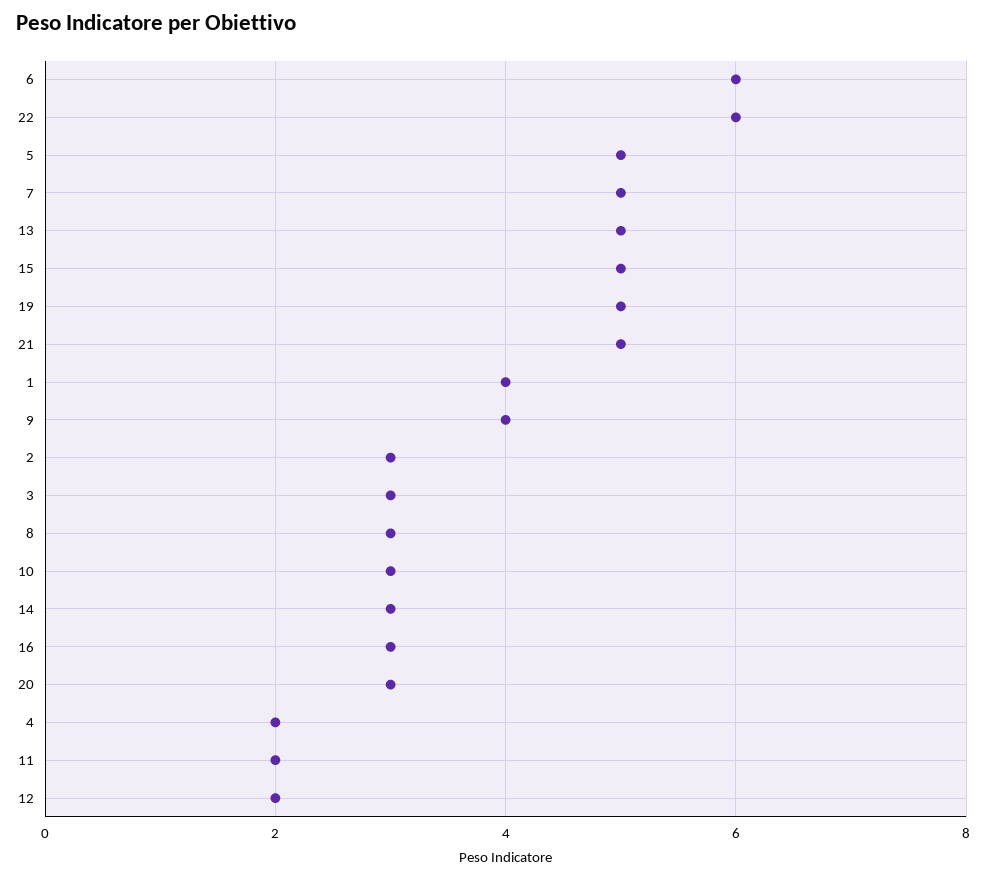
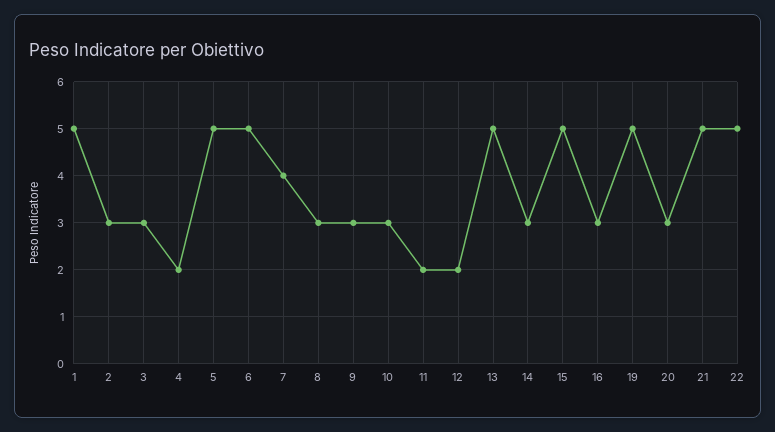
6: 6 -> 5
22: 6 -> 5
7: 5 -> 4
1: 4 -> 5
9: 4 -> 3

